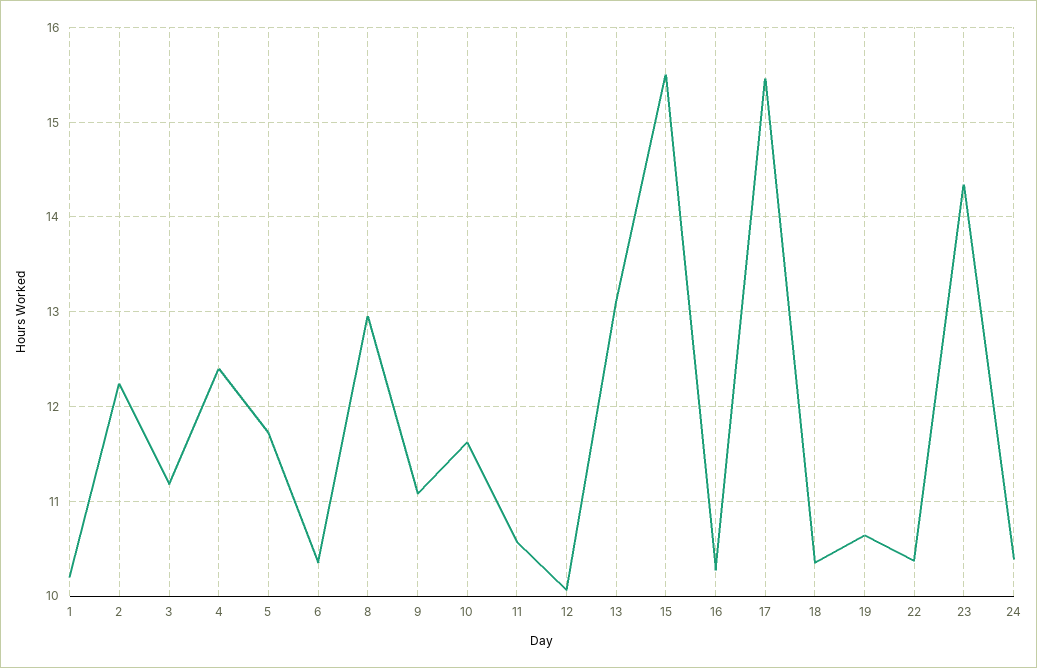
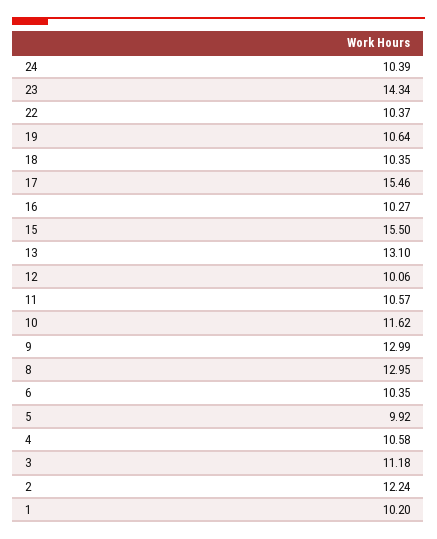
4: 12.4 -> 10.58
5: 11.7 -> 9.92
9: 11.1 -> 12.99

